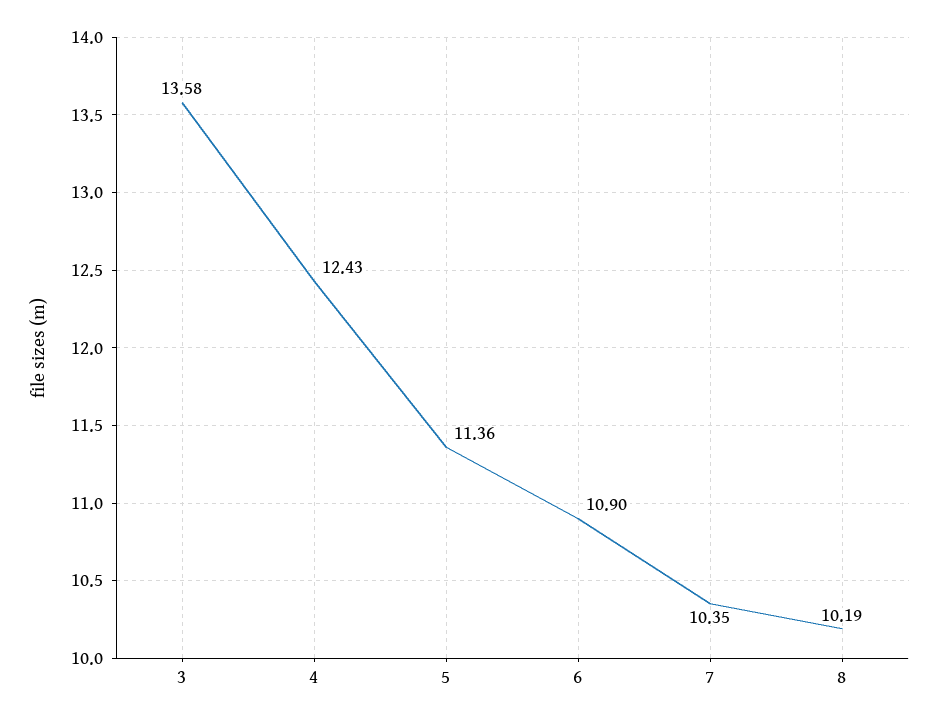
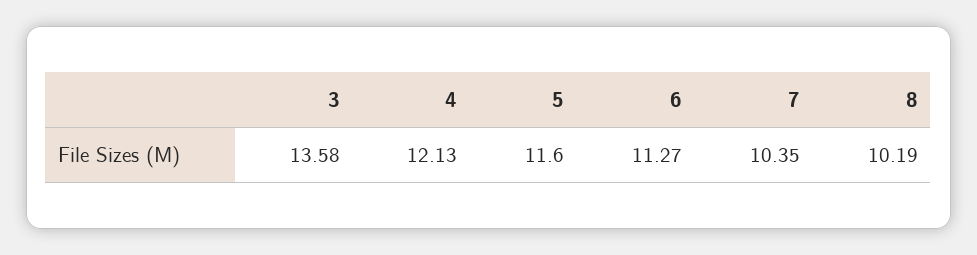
4: 12.43 -> 12.13
5: 11.36 -> 11.6
6: 10.9 -> 11.27

